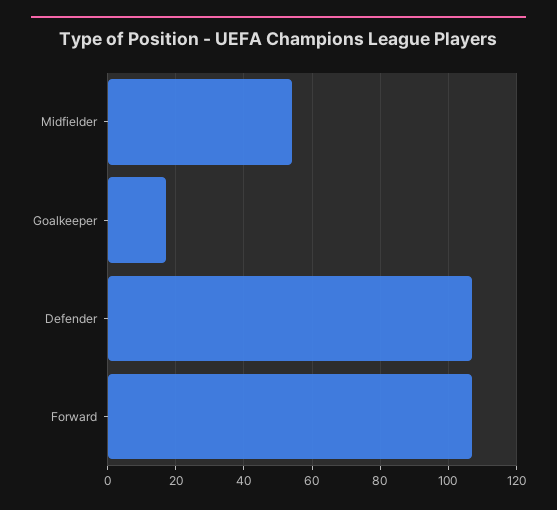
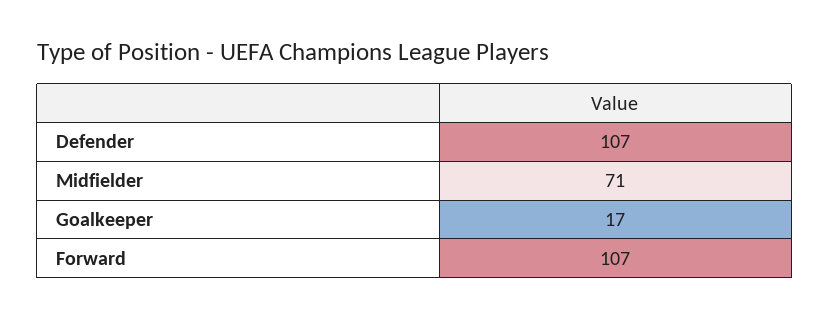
Midfielder: 55 -> 71

